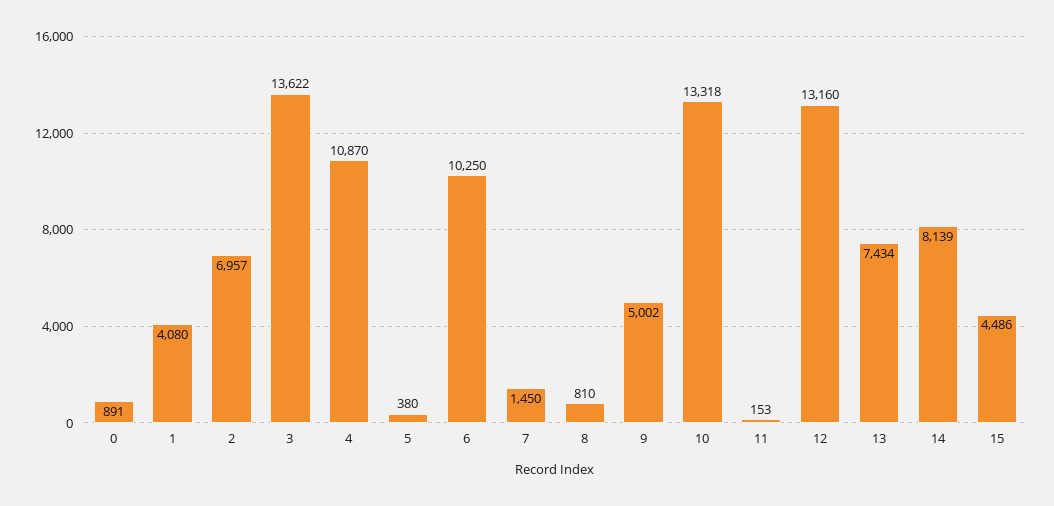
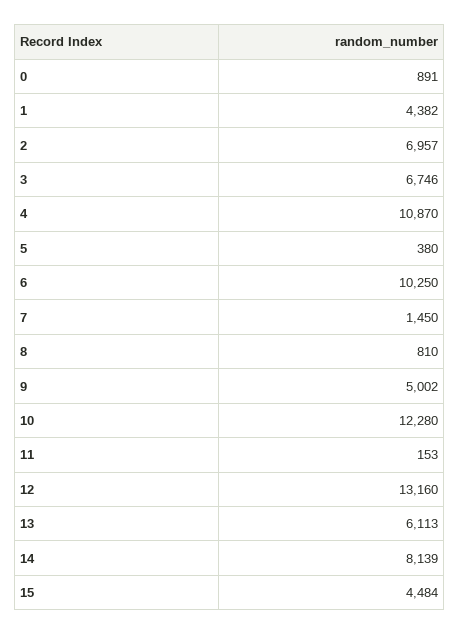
1: 4080 -> 4382
3: 13622 -> 6746
10: 13318 -> 12280
13: 7434 -> 6113
15: 4486 -> 4484

